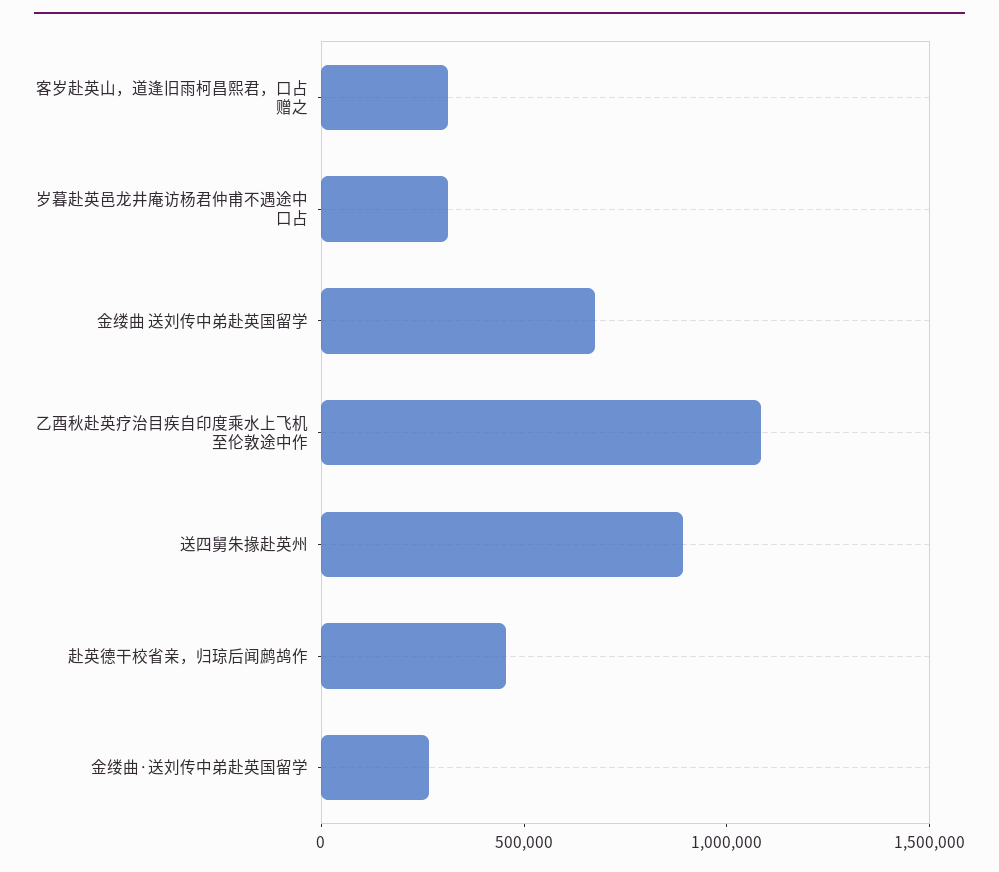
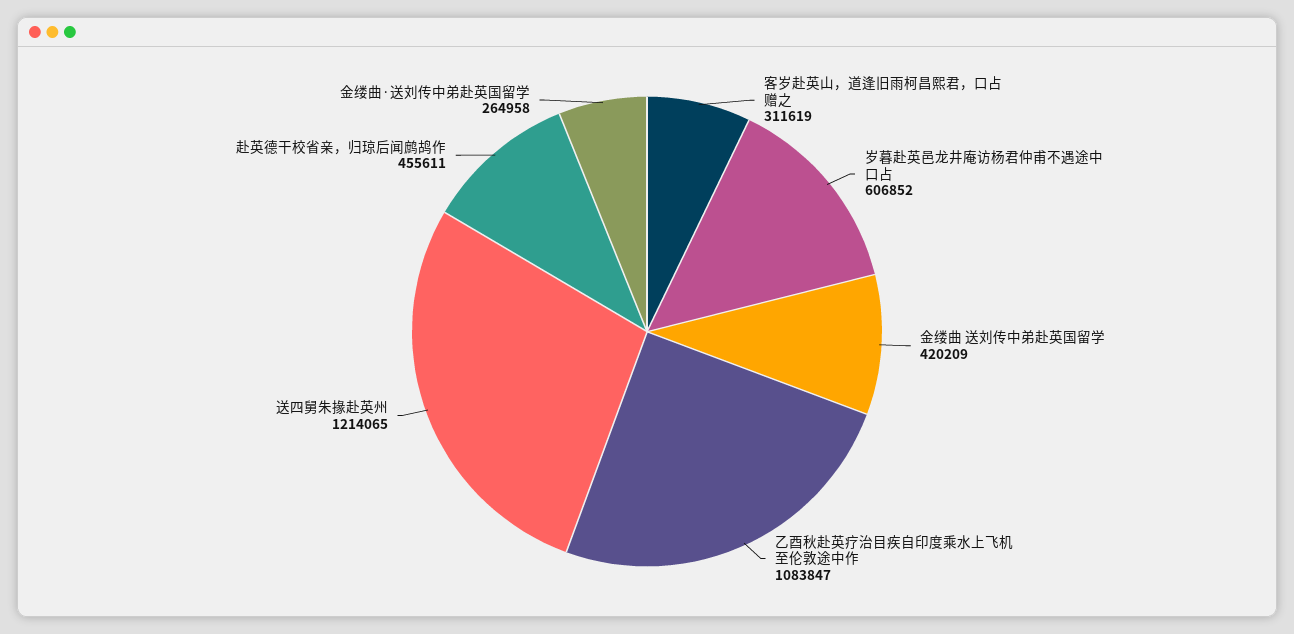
岁暮赴英邑龙井庵访杨君仲甫不遇途中口占: 300000 -> 606852
金缕曲 送刘传中弟赴英国留学: 700000 -> 420209
送四舅朱掾赴英州: 900000 -> 1214065

